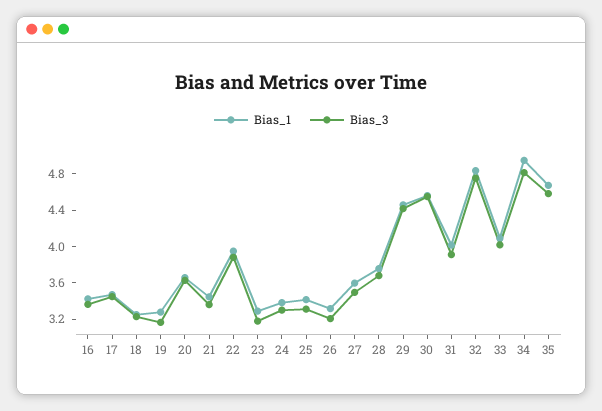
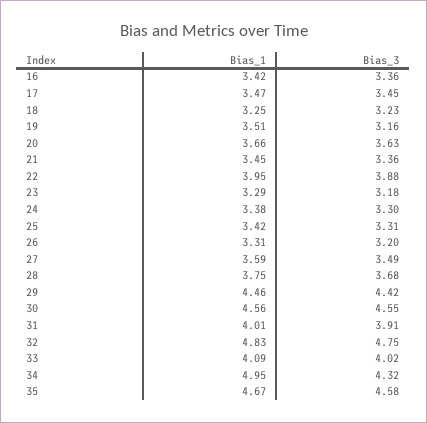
Bias_1, 19: 3.3 -> 3.51
Bias_3, 34: 4.8 -> 4.32

